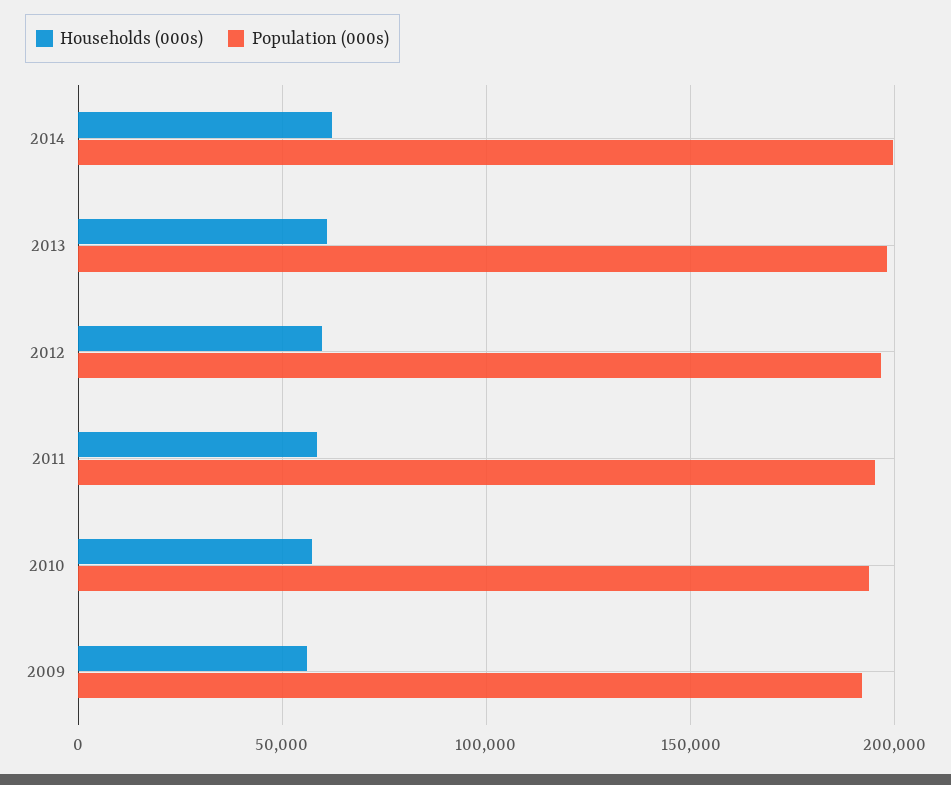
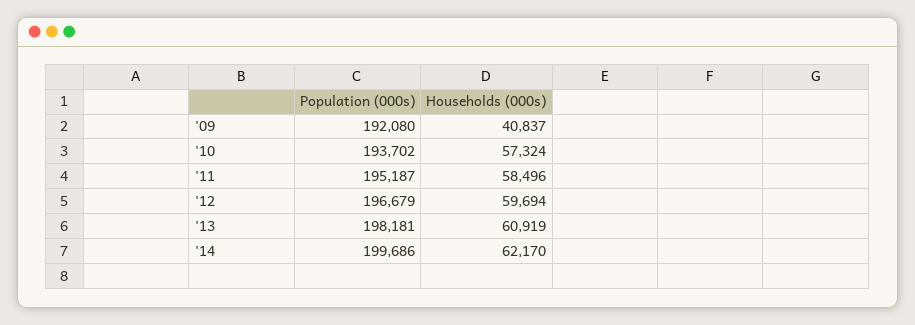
Households (000s), 2009: 55000 -> 40837

